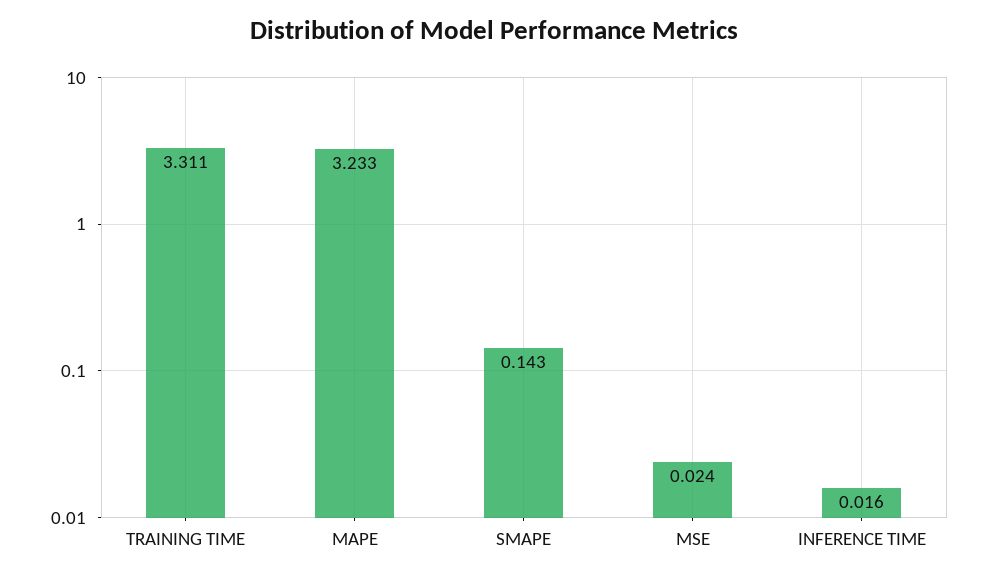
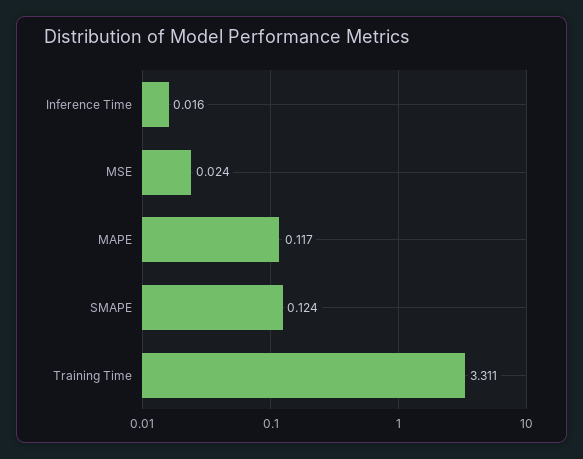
MAPE: 3.233 -> 0.117
SMAPE: 0.143 -> 0.124

